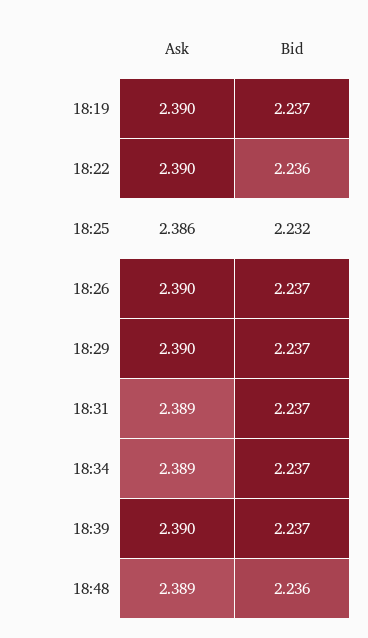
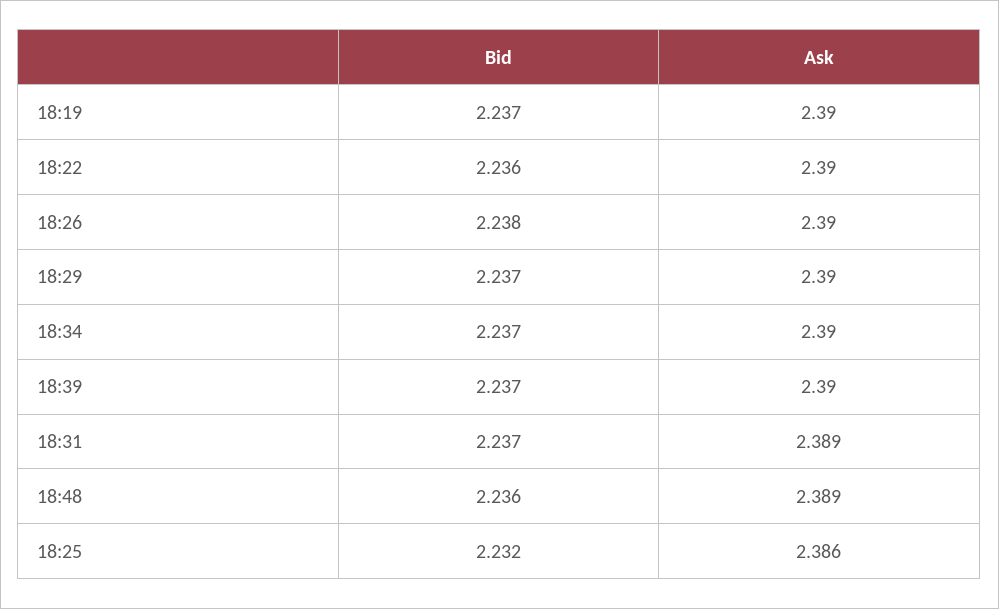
Bid, 18:26: 2.237 -> 2.238
Ask, 18:34: 2.389 -> 2.39

